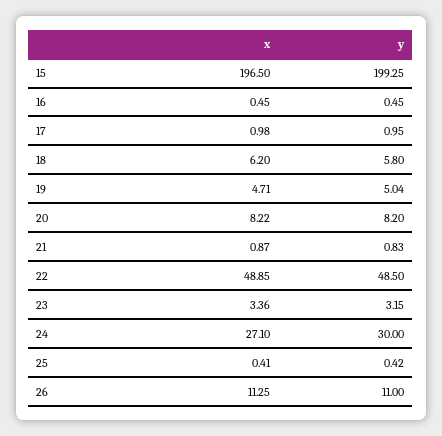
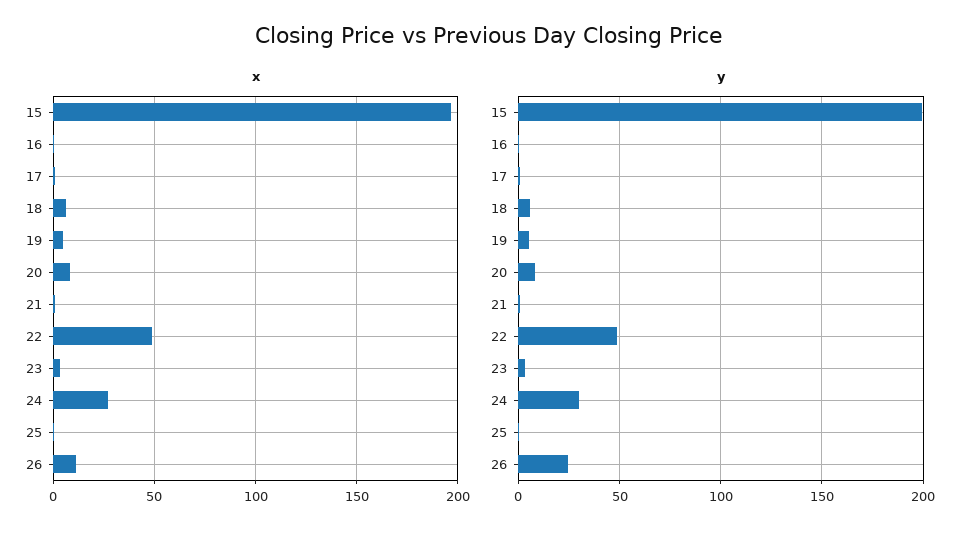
y, 26: 11 -> 25

